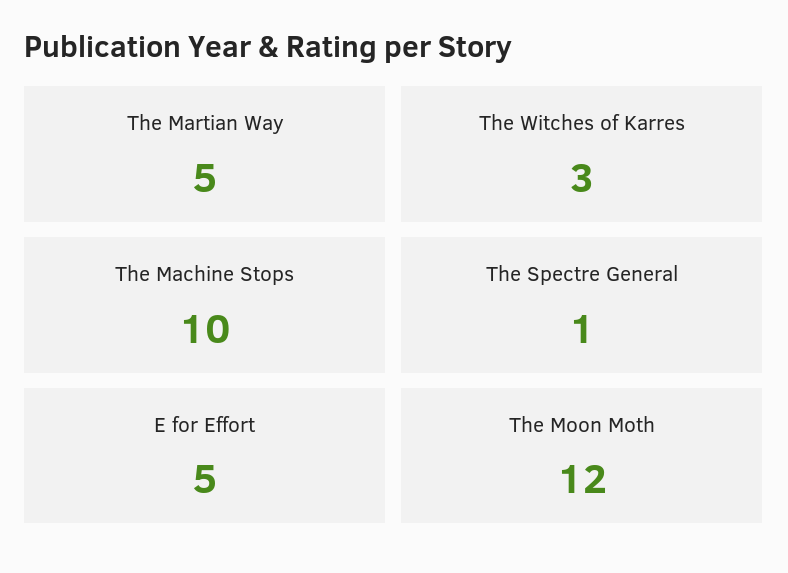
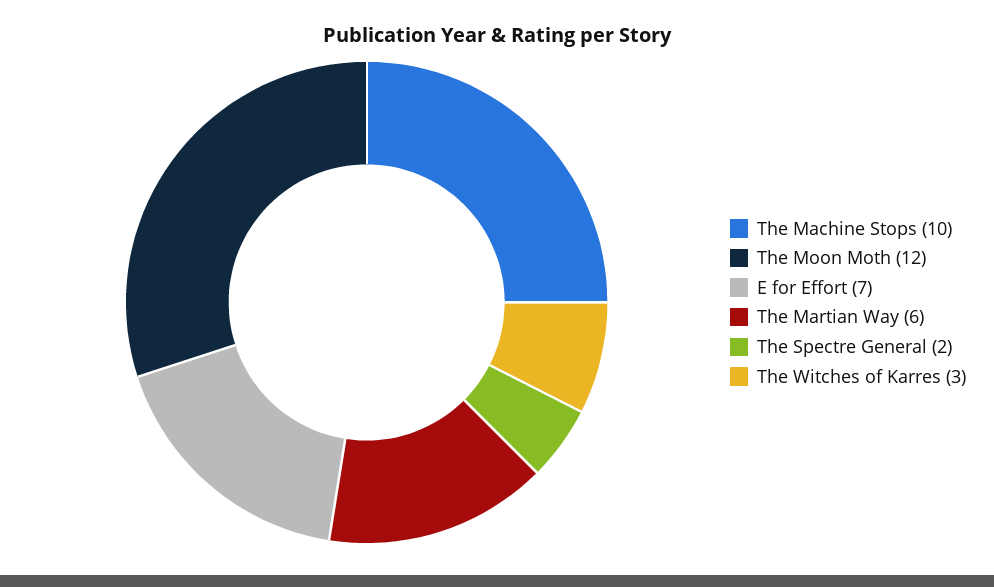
The Martian Way: 5 -> 6
The Spectre General: 1 -> 2
E for Effort: 5 -> 7

